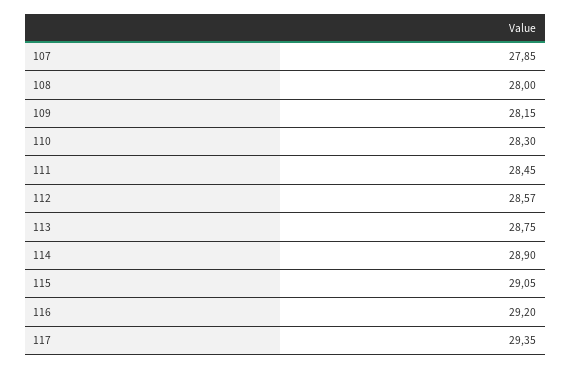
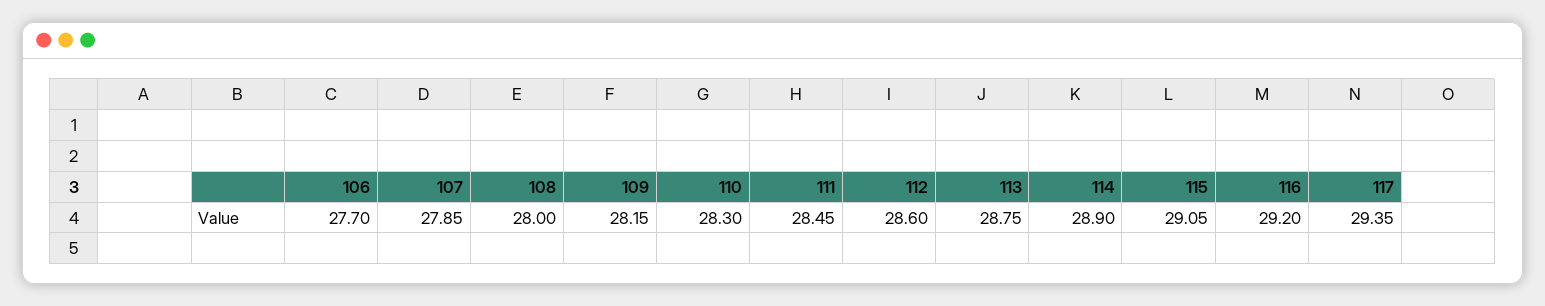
112: 28.57 -> 28.6
106: none -> 27.7

